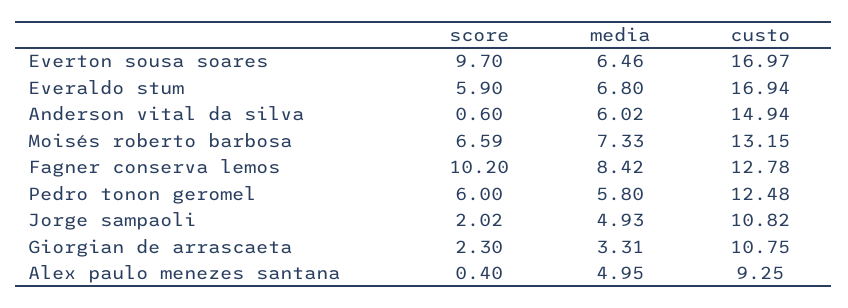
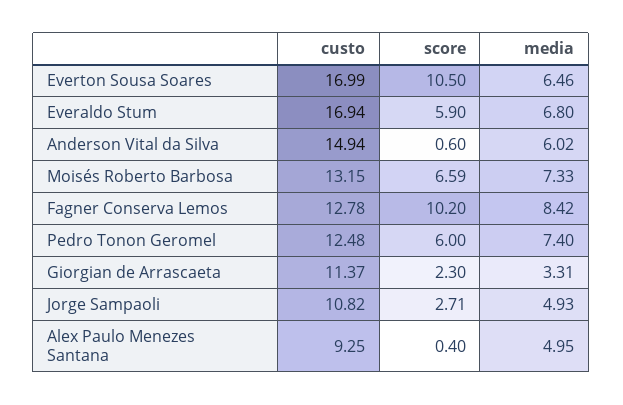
score, Everton sousa soares: 9.7 -> 10.5
custo, Everton sousa soares: 16.97 -> 16.99
media, Pedro tonon geromel: 5.8 -> 7.4
score, Jorge sampaoli: 2.02 -> 2.71
custo, Giorgian de arrascaeta: 10.75 -> 11.37

